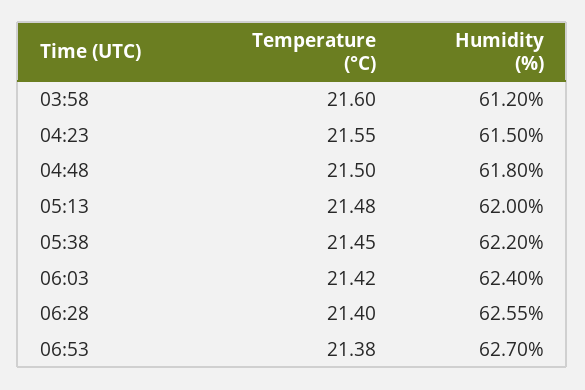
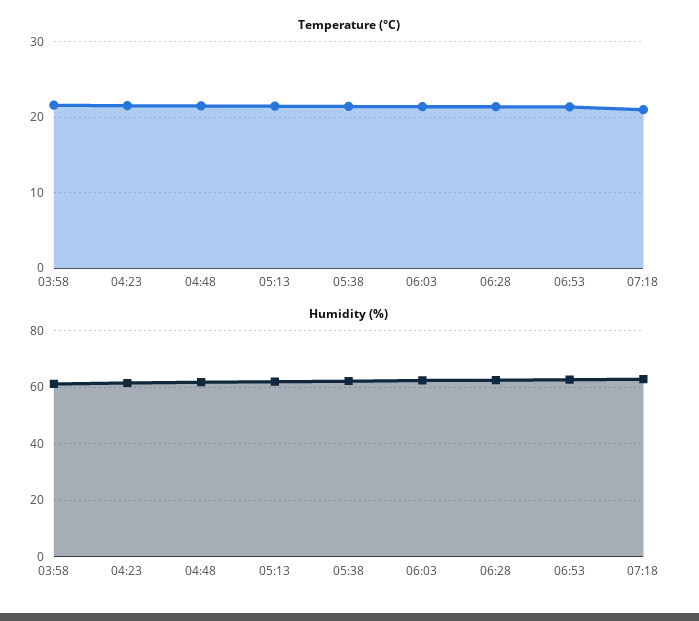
Temperature (°C), 07:18: none -> 21
Humidity (%), 07:18: none -> 62.5

